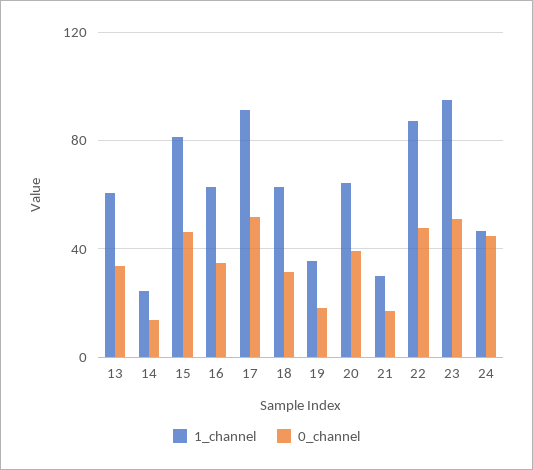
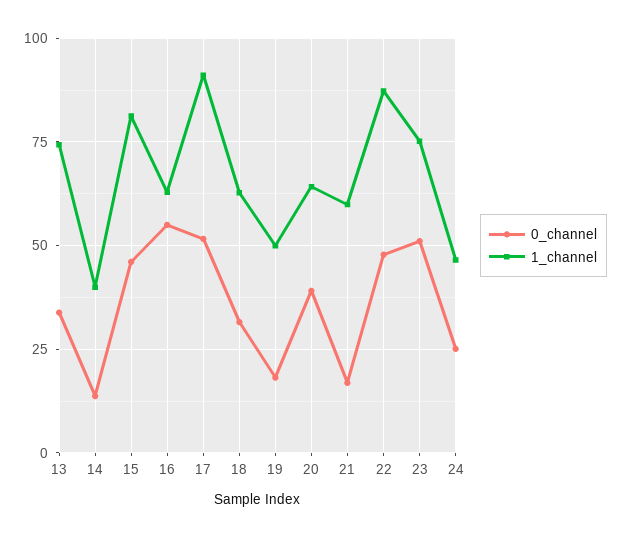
1_channel, 13: 60 -> 75
1_channel, 14: 25 -> 40
0_channel, 16: 35 -> 55
1_channel, 19: 35 -> 50
1_channel, 21: 30 -> 60
1_channel, 23: 95 -> 75
0_channel, 24: 45 -> 25

